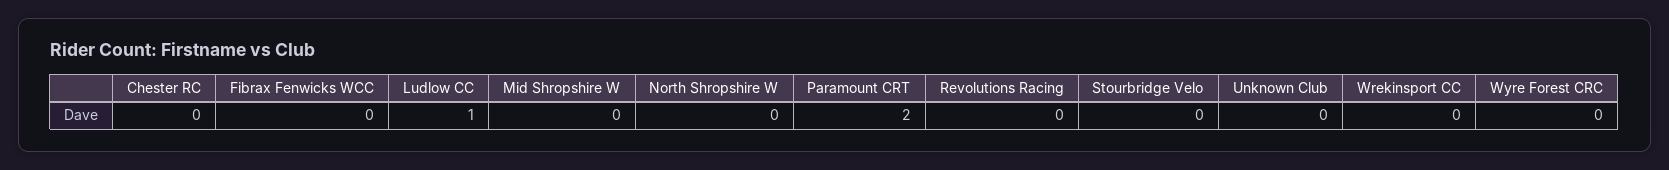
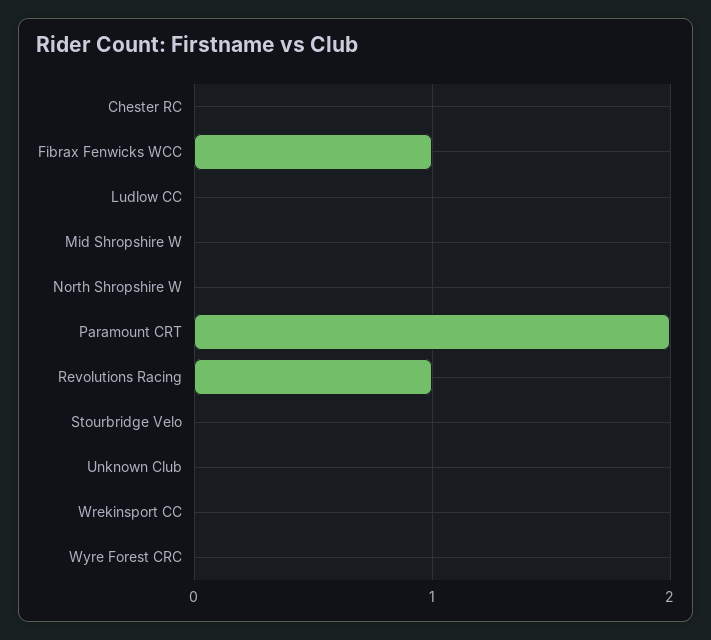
Fibrax Fenwicks WCC: 0 -> 1
Ludlow CC: 1 -> 0
Revolutions Racing: 0 -> 1

